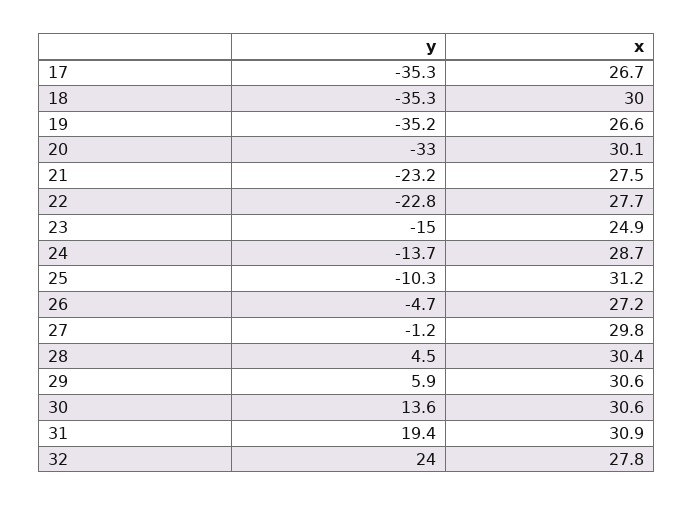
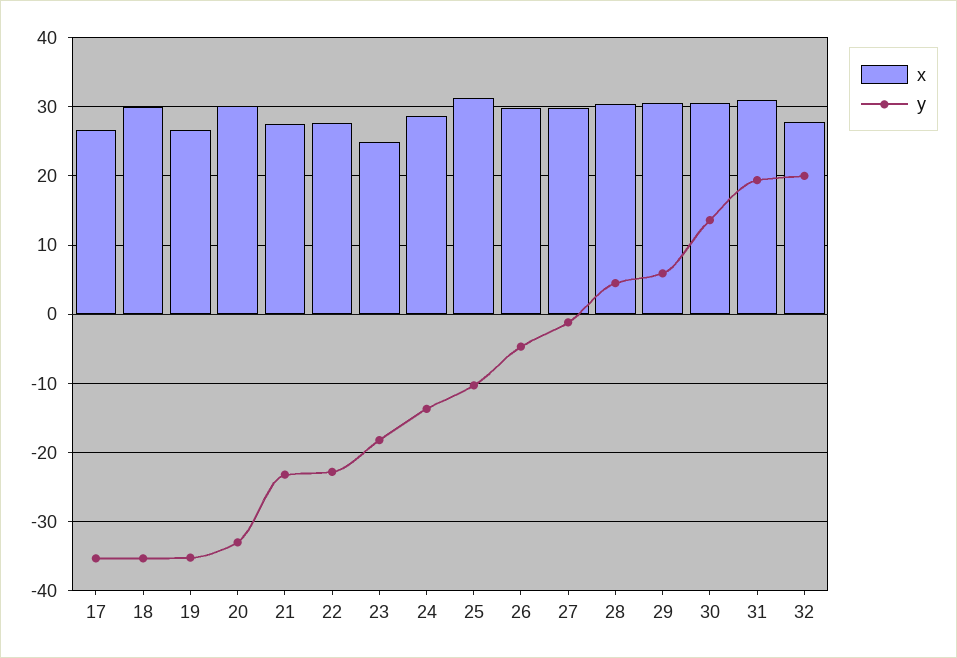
y, 23: -15 -> -18
x, 26: 27.2 -> 30
y, 32: 24 -> 20

